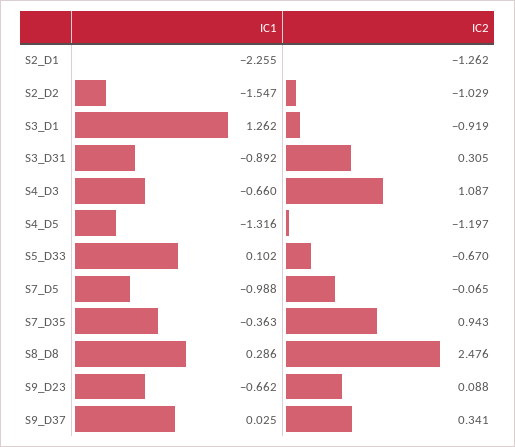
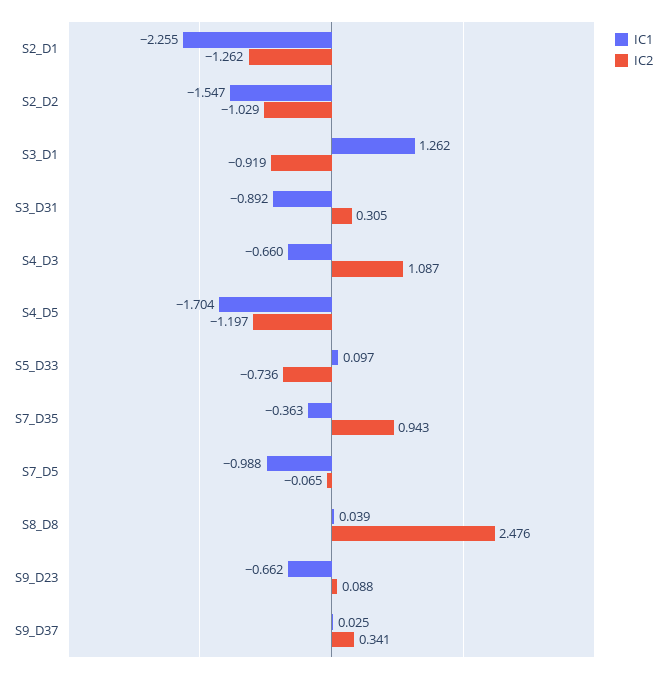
IC1, S4_D5: -1.316 -> -1.704
IC1, S5_D33: 0.102 -> 0.097
IC2, S5_D33: -0.67 -> -0.736
IC1, S8_D8: 0.286 -> 0.039

